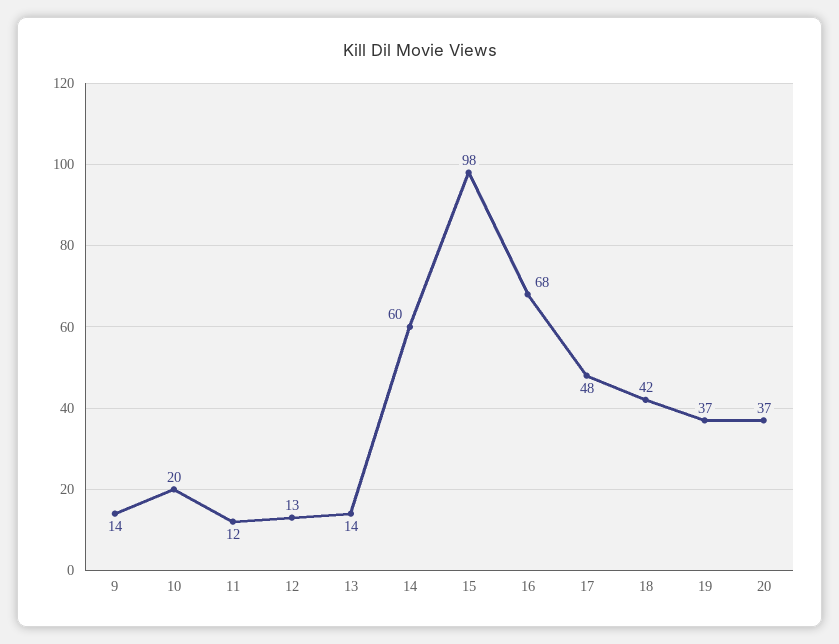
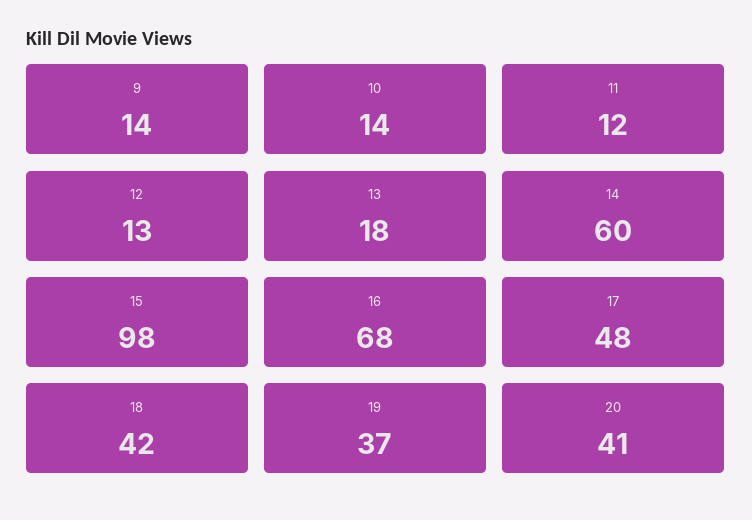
10: 20 -> 14
13: 14 -> 18
20: 37 -> 41

